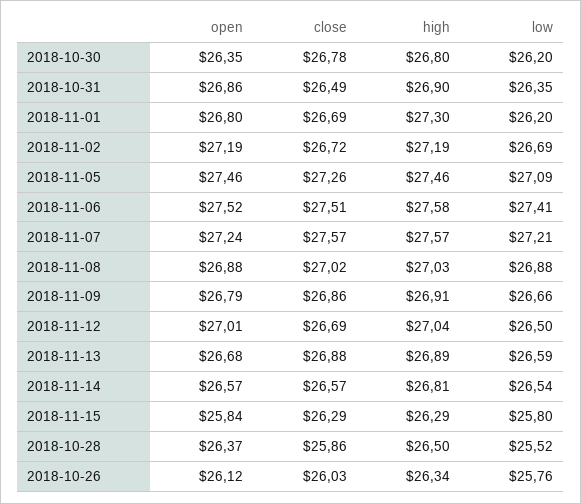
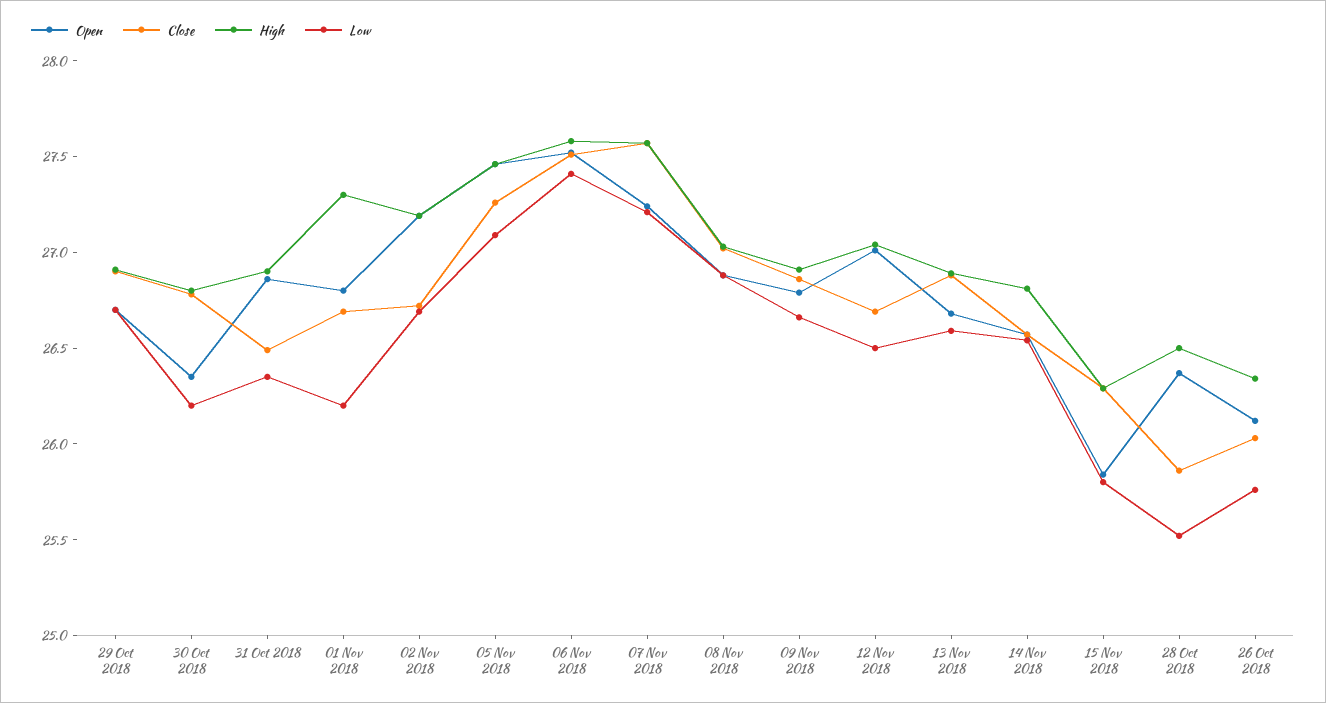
open, 29 Oct 2018: none -> 26.7
close, 29 Oct 2018: none -> 26.9
high, 29 Oct 2018: none -> 26.9
low, 29 Oct 2018: none -> 26.7

